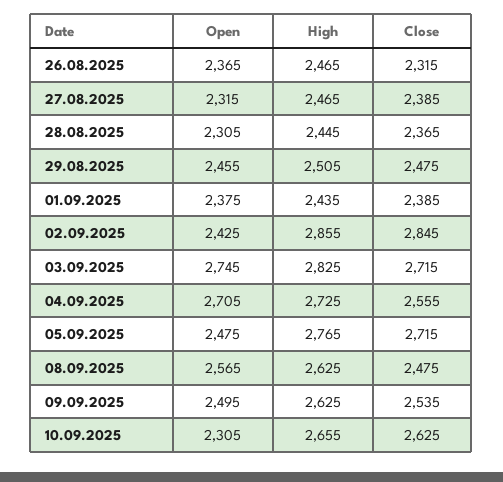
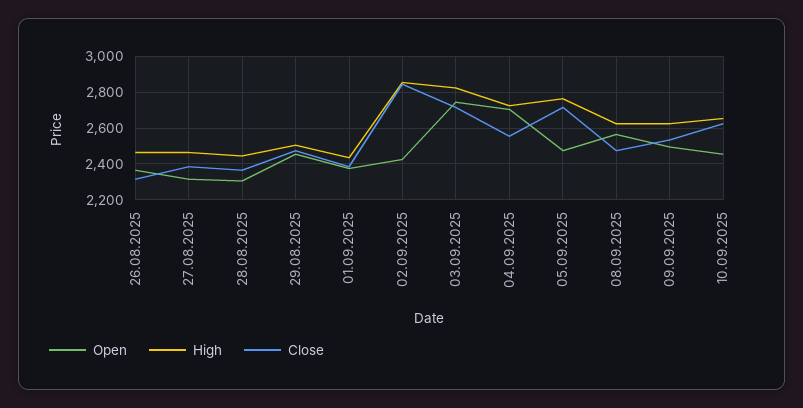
Open, 10.09.2025: 2305 -> 2450

